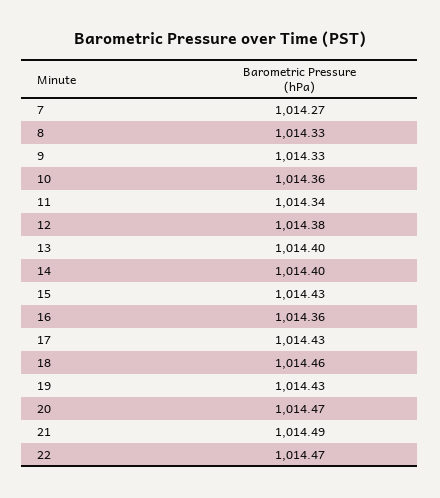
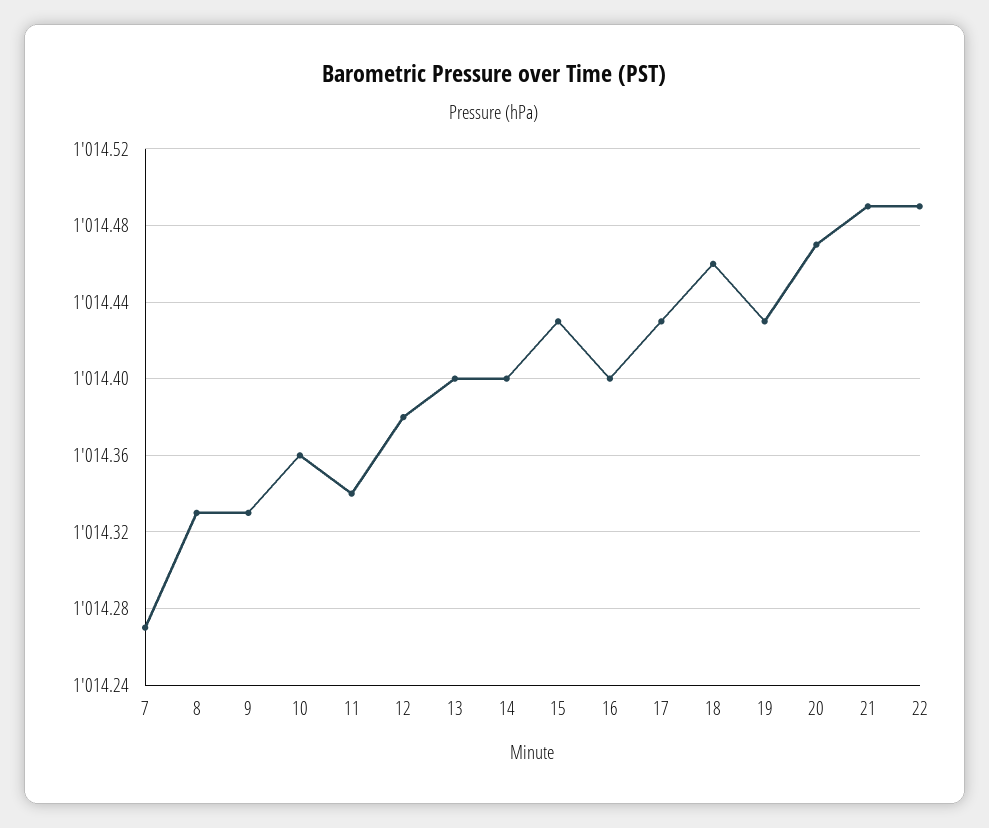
16: 1014.36 -> 1014.4
22: 1014.47 -> 1014.49

